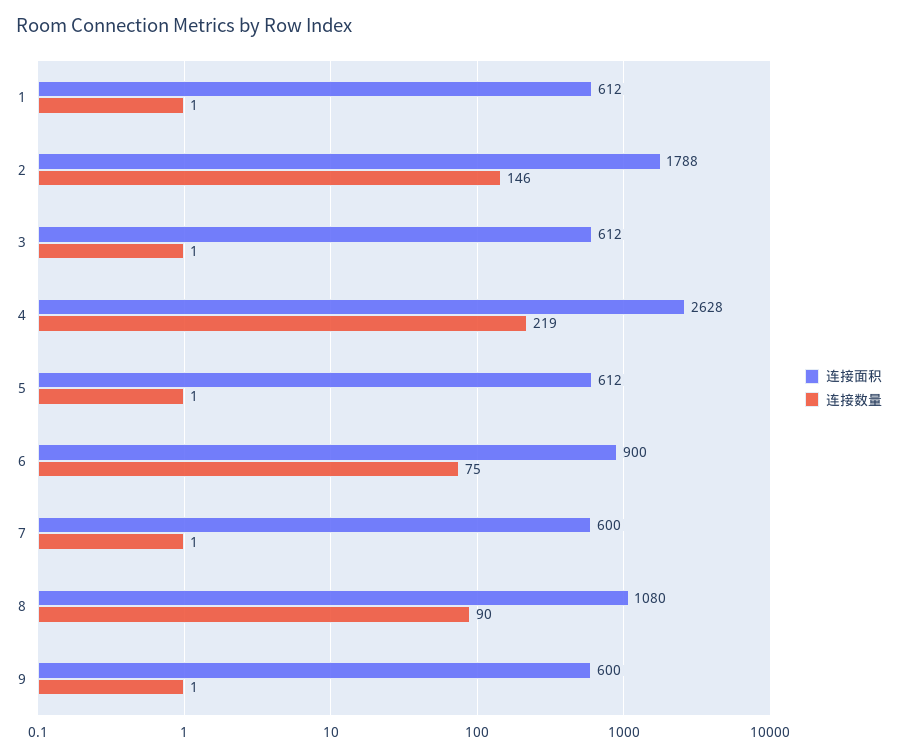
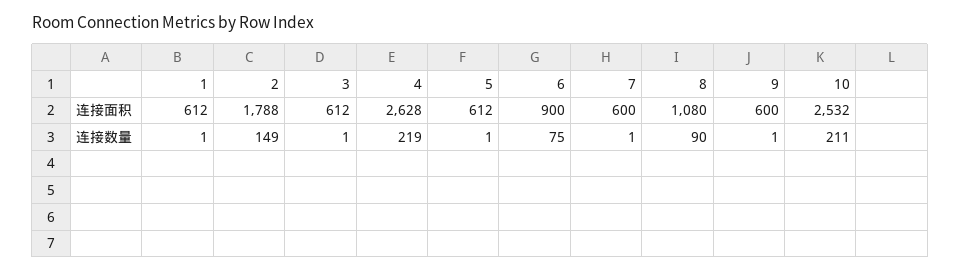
连接数量, 2: 146 -> 149
连接面积, 10: none -> 2532
连接数量, 10: none -> 211

